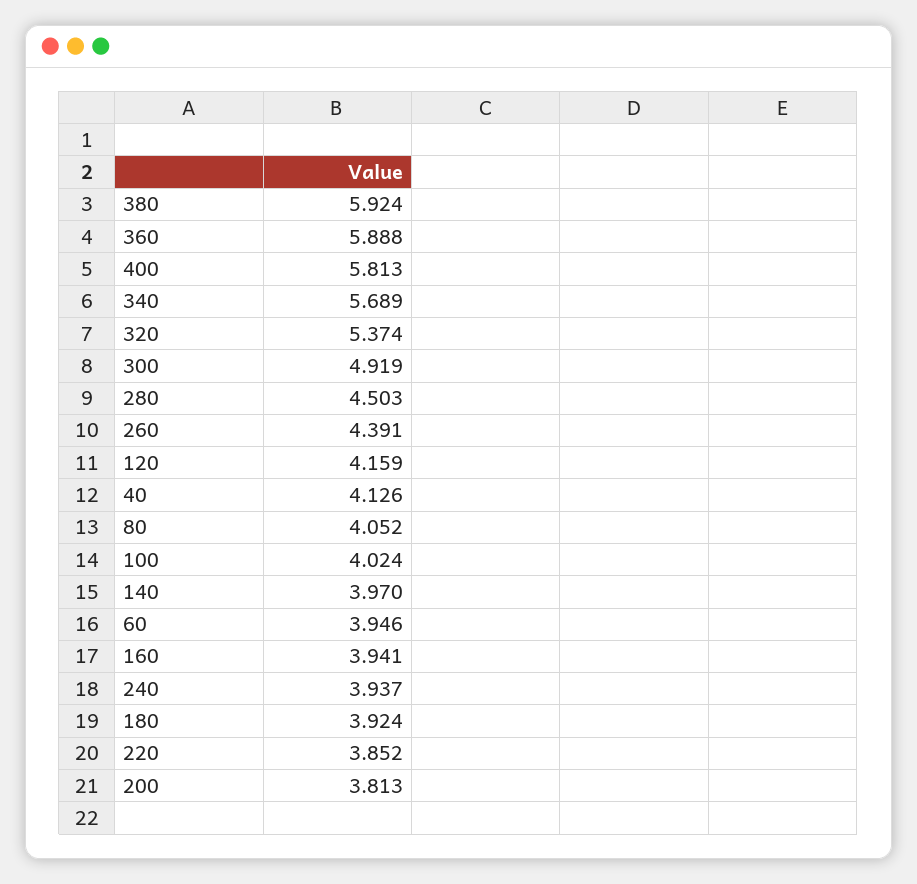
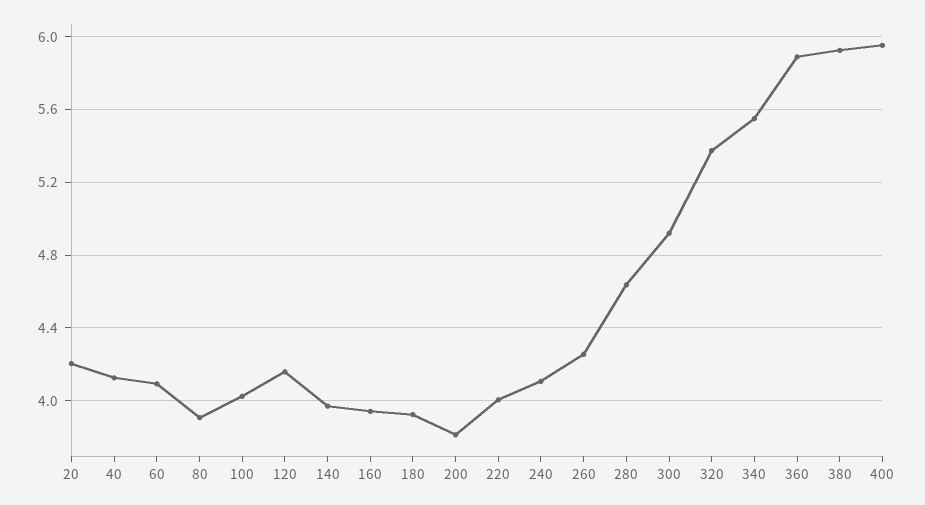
400: 5.813 -> 5.95
340: 5.689 -> 5.55
280: 4.503 -> 4.65
260: 4.391 -> 4.25
80: 4.052 -> 3.9
60: 3.946 -> 4.1
240: 3.937 -> 4.1
220: 3.852 -> 4
20: none -> 4.2

